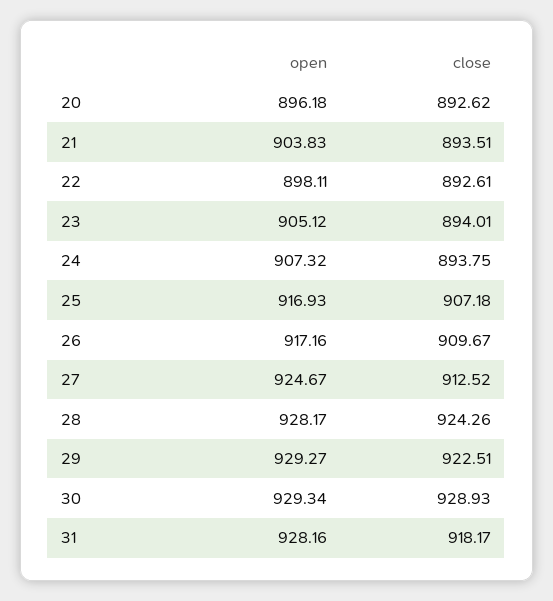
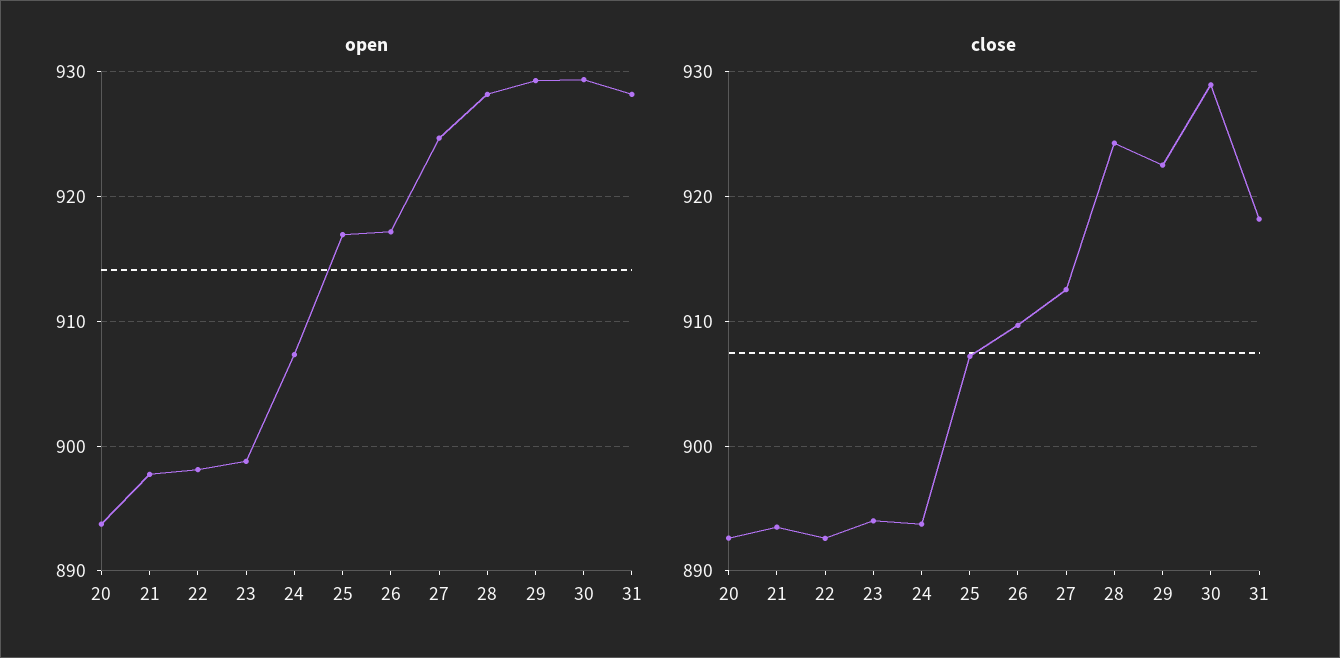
open, 20: 896.18 -> 894
open, 21: 903.83 -> 898
open, 23: 905.12 -> 899

